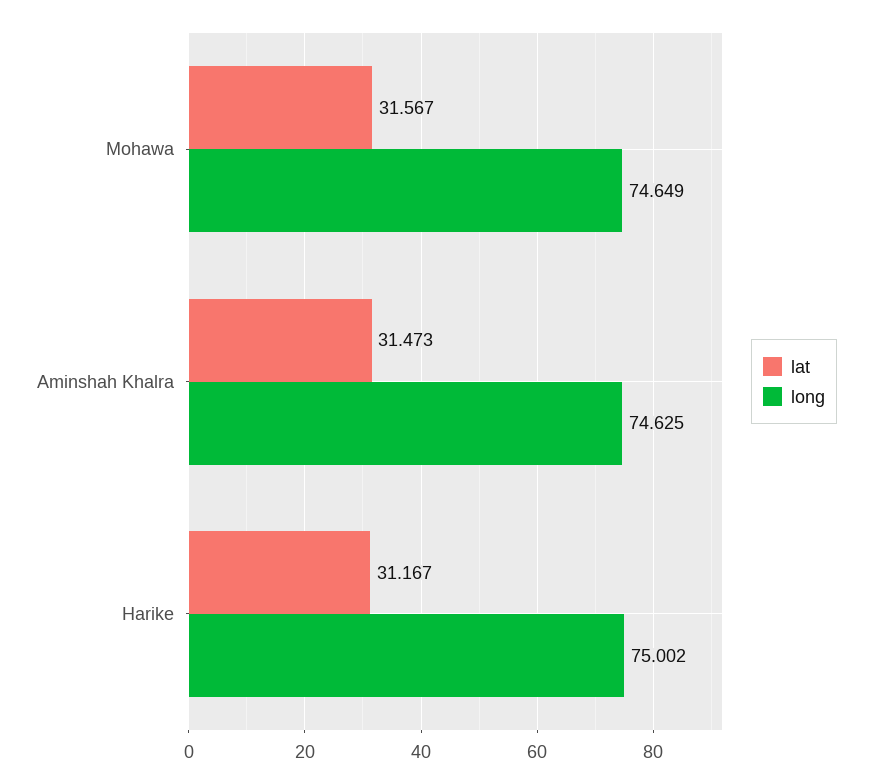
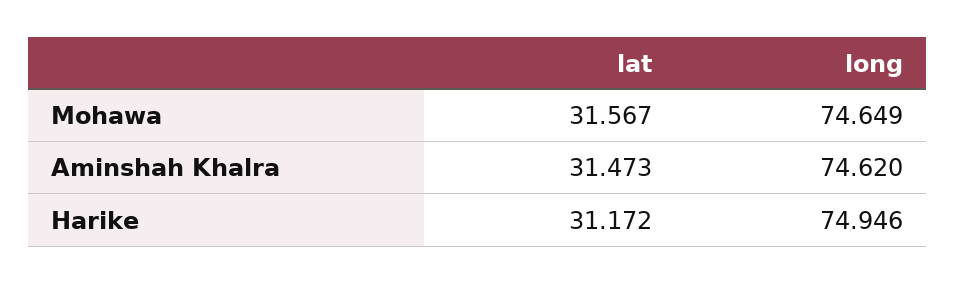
long, Aminshah Khalra: 74.625 -> 74.62
lat, Harike: 31.167 -> 31.172
long, Harike: 75.002 -> 74.946

